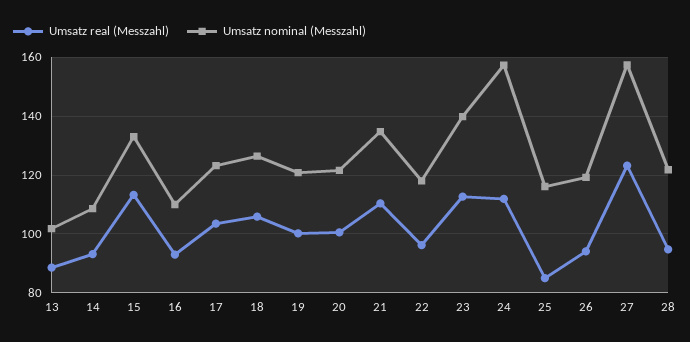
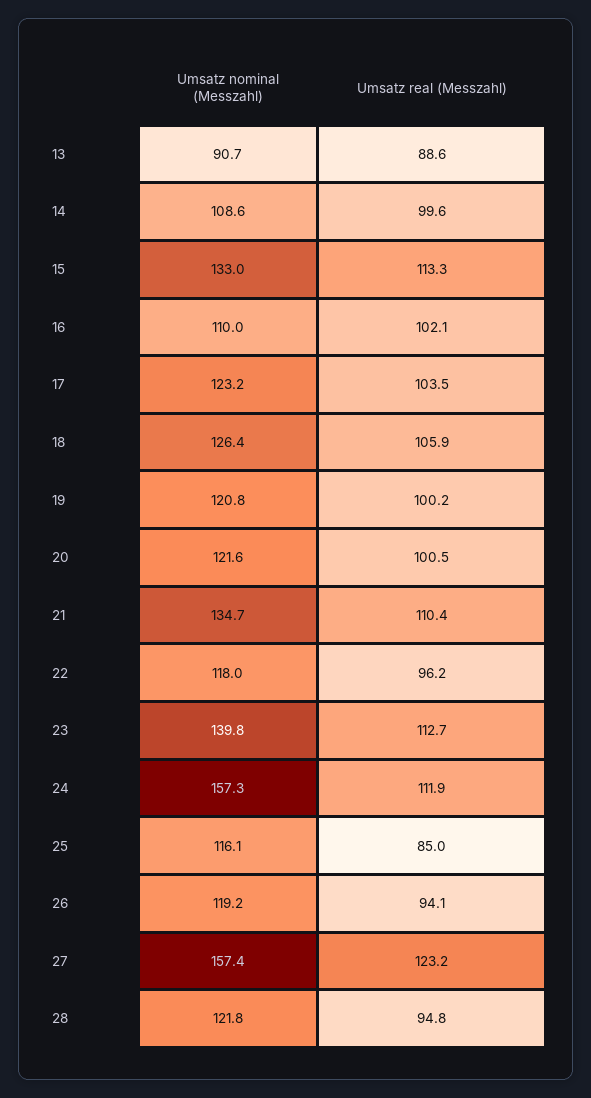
Umsatz nominal (Messzahl), 13: 102.5 -> 90.7
Umsatz real (Messzahl), 14: 92.5 -> 99.6
Umsatz real (Messzahl), 16: 92.5 -> 102.1

